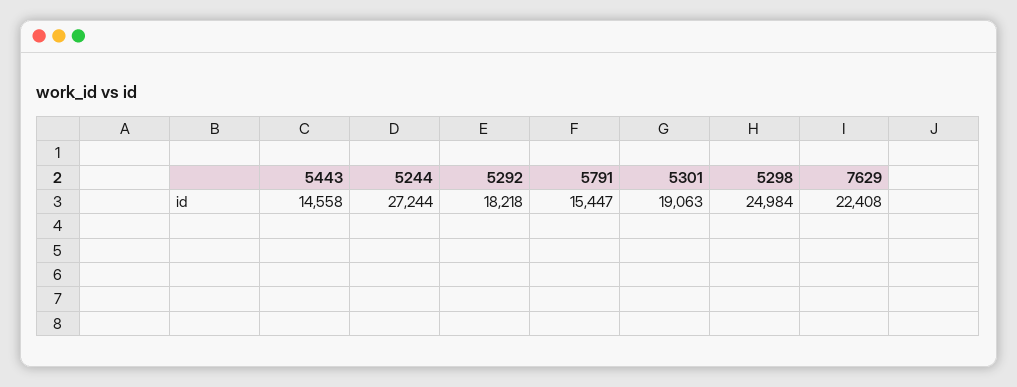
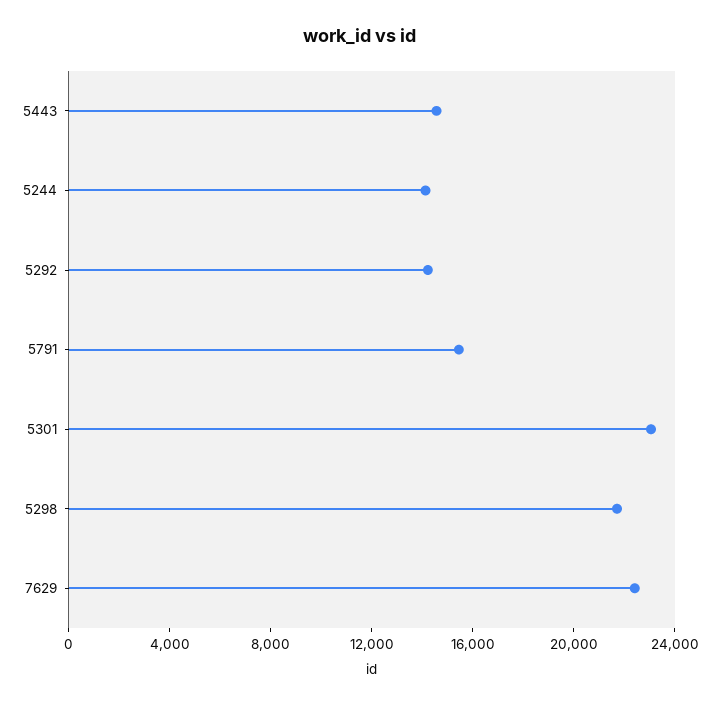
5244: 27244 -> 14000
5292: 18218 -> 14000
5301: 19063 -> 23000
5298: 24984 -> 22000

